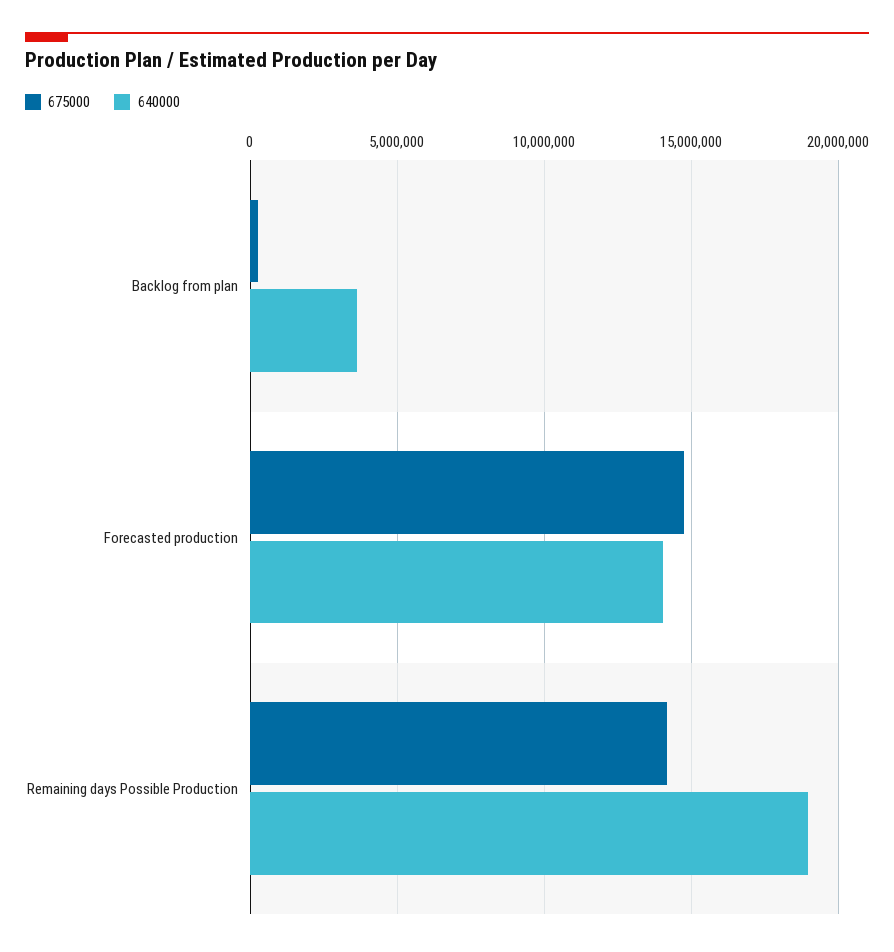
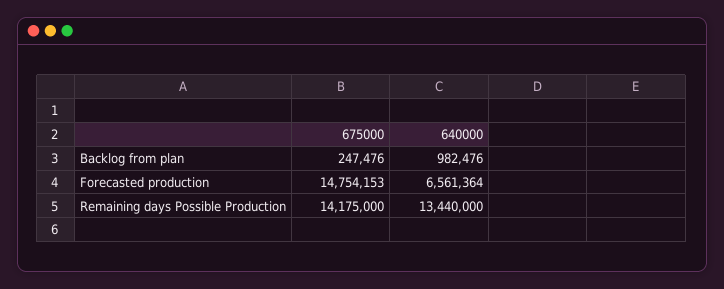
640000, Backlog from plan: 3500000 -> 982476
640000, Forecasted production: 14000000 -> 6561364
640000, Remaining days Possible Production: 19000000 -> 13440000

